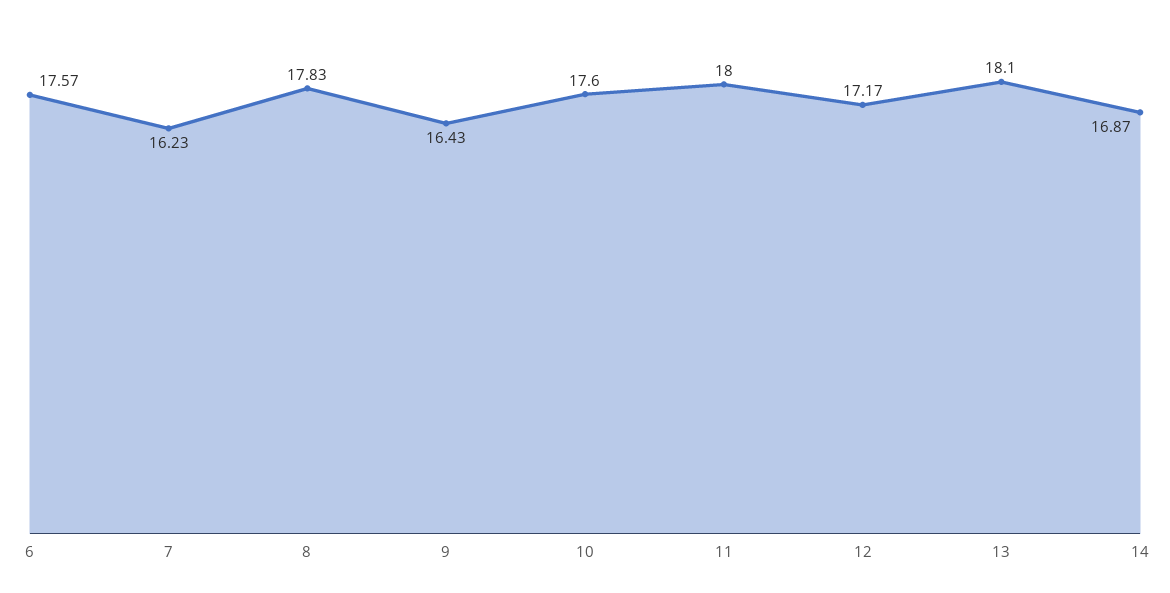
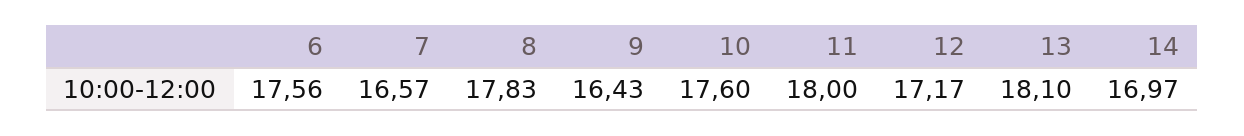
6: 17.57 -> 17.56
7: 16.23 -> 16.57
14: 16.87 -> 16.97

